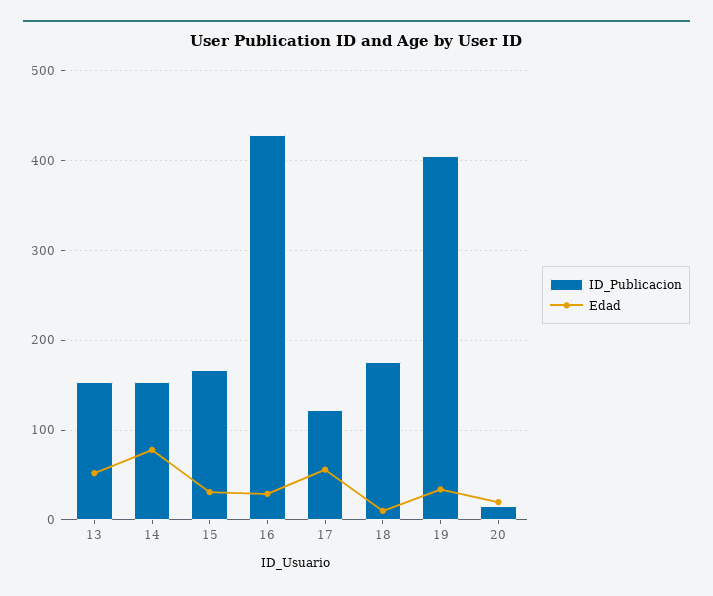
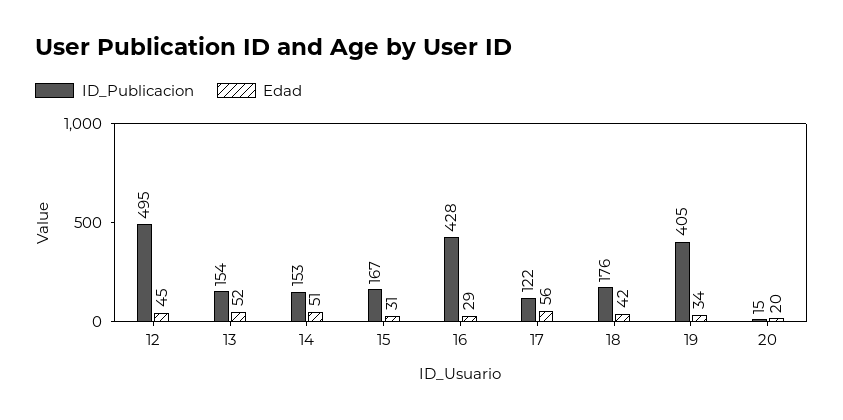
Edad, 14: 80 -> 51
Edad, 18: 10 -> 42
ID_Publicacion, 12: none -> 495
Edad, 12: none -> 45

